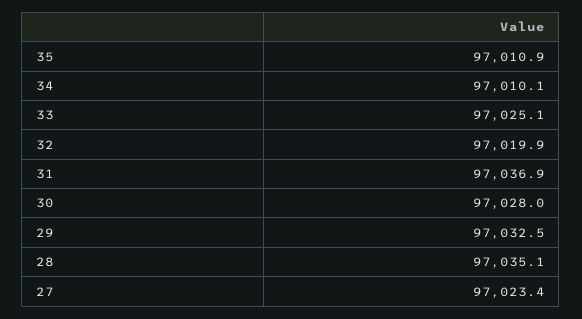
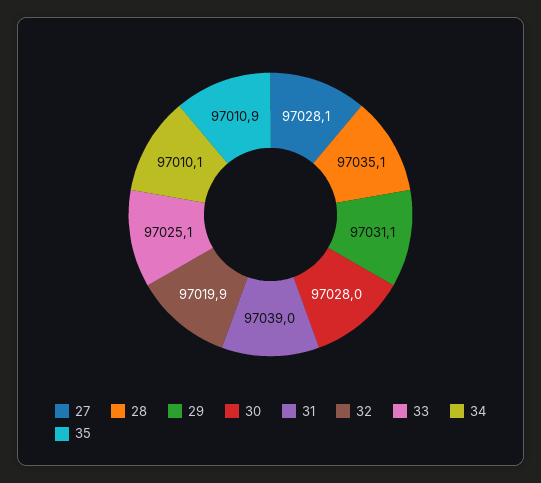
31: 97036.9 -> 97039
29: 97032.5 -> 97031.1
27: 97023.4 -> 97028.1

